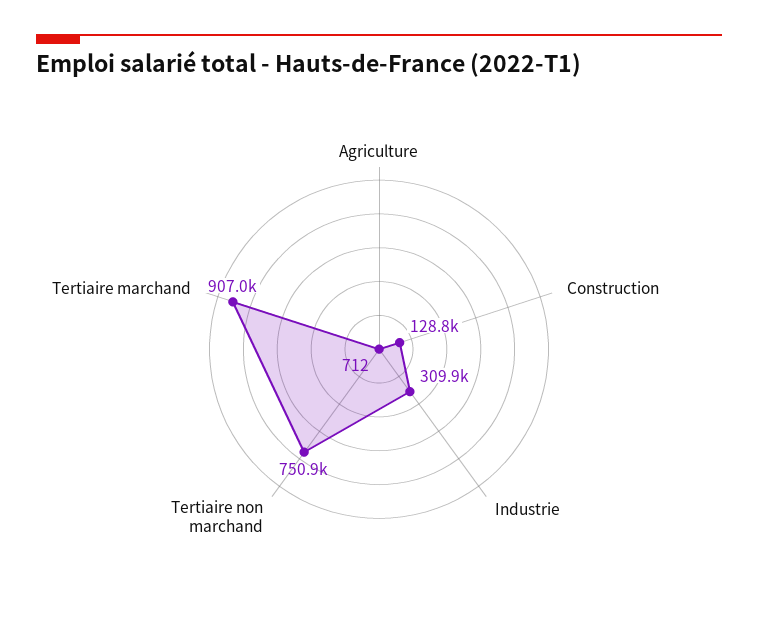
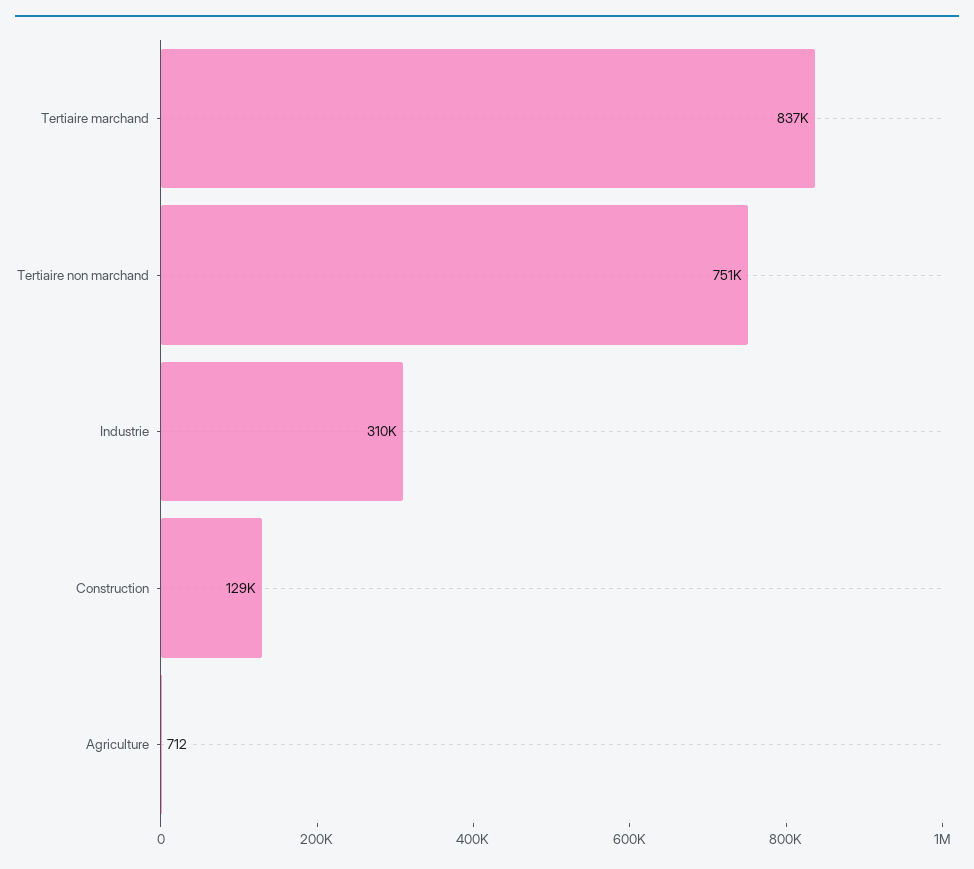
Tertiaire marchand: 907000 -> 837000

